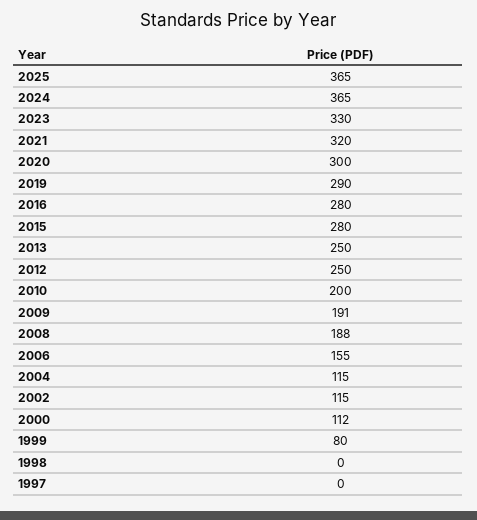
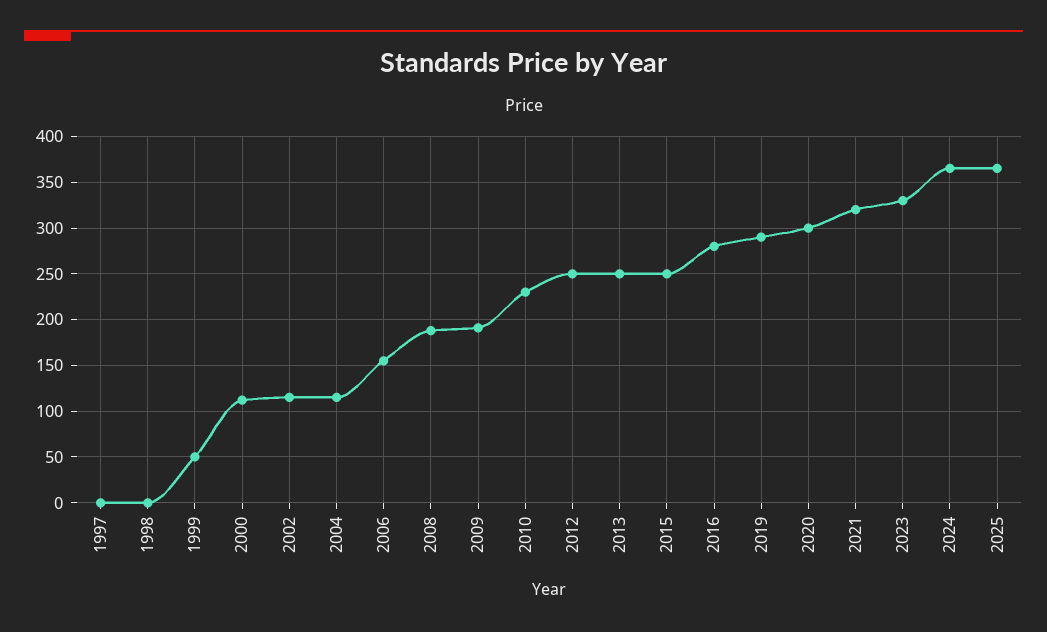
2015: 280 -> 250
2010: 200 -> 230
1999: 80 -> 50

